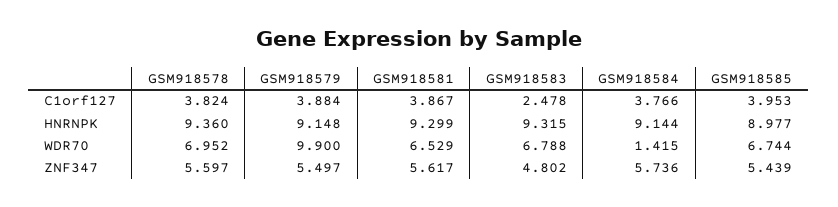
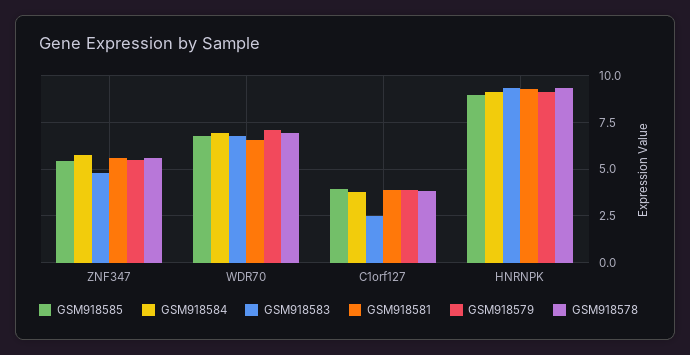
GSM918579, WDR70: 9.9 -> 7
GSM918584, WDR70: 1.415 -> 7

